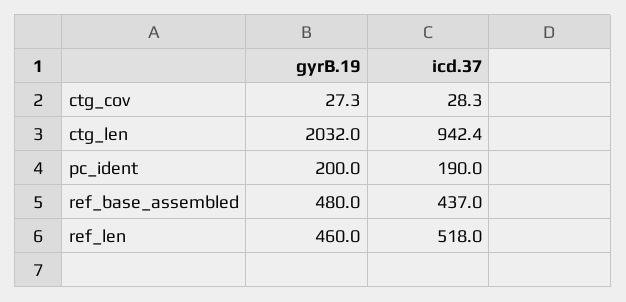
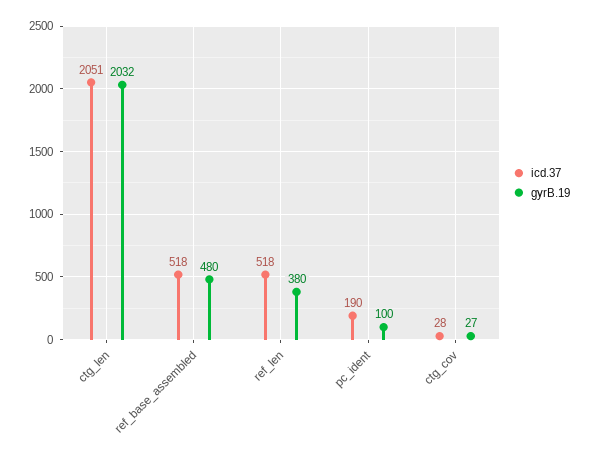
icd.37, ctg_len: 942.4 -> 2051
gyrB.19, pc_ident: 200 -> 100
icd.37, ref_base_assembled: 437 -> 518
gyrB.19, ref_len: 460 -> 380

